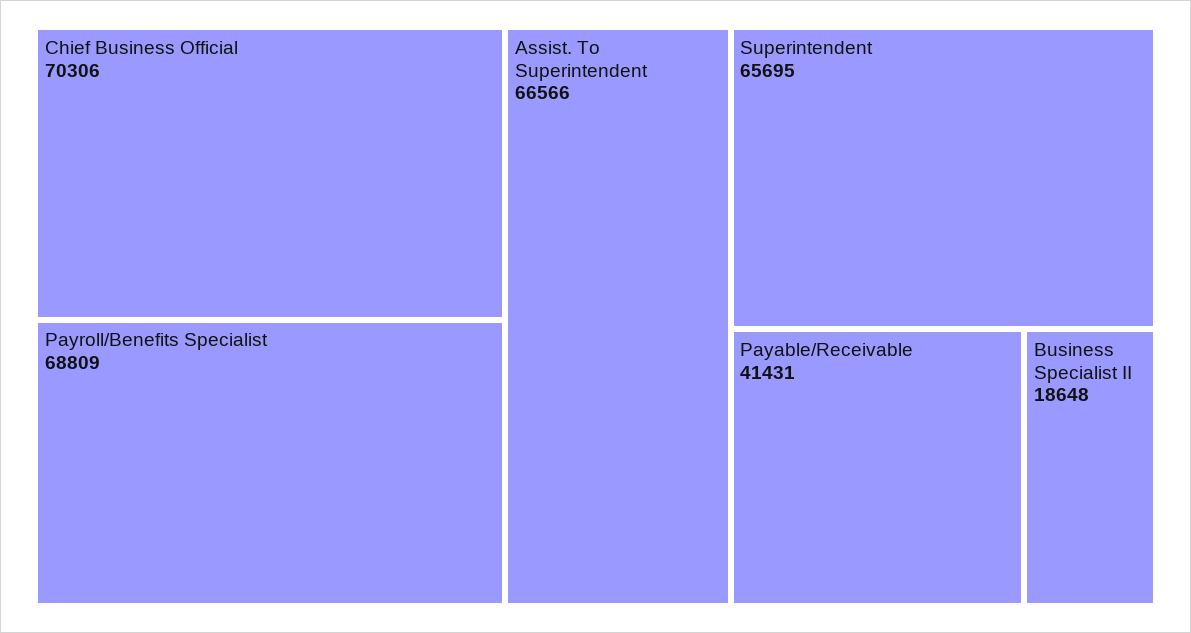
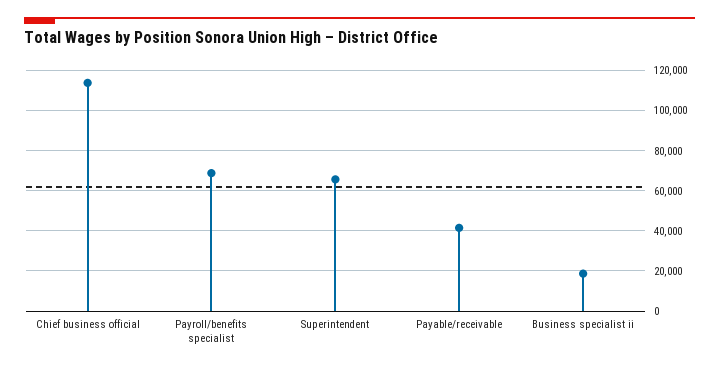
Chief Business Official: 70306 -> 115000
Assist. To Superintendent: 66566 -> none

